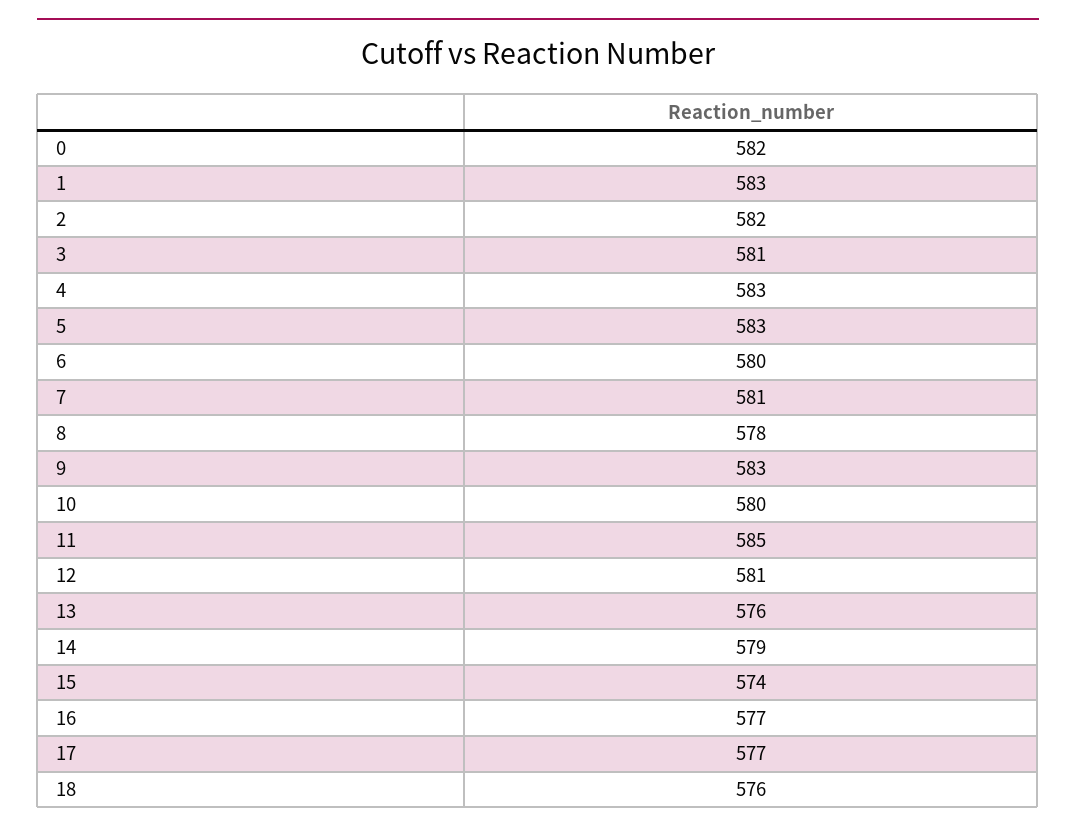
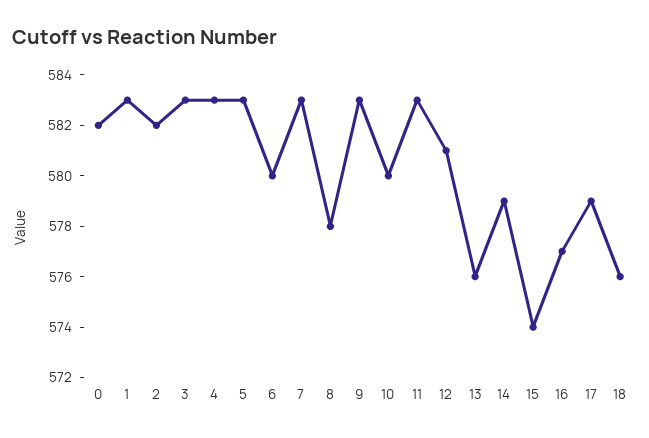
3: 581 -> 583
7: 581 -> 583
11: 585 -> 583
17: 577 -> 579

